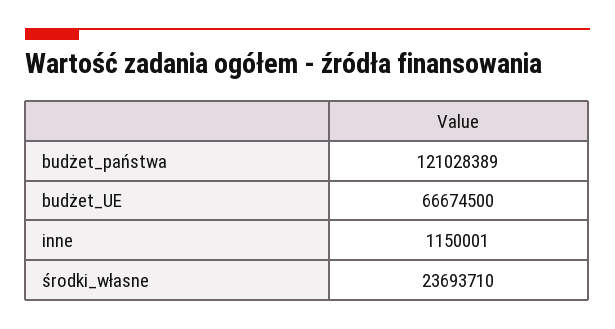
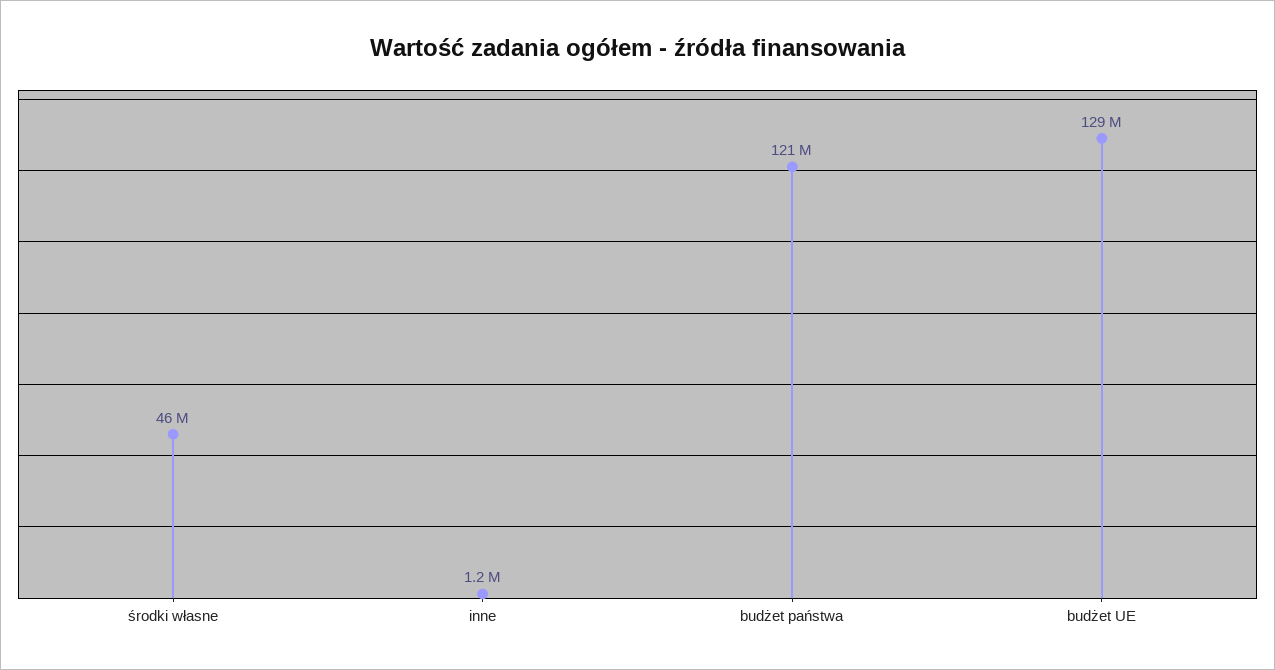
budżet_UE: 66674500 -> 129000000
środki_własne: 23693710 -> 46000000

